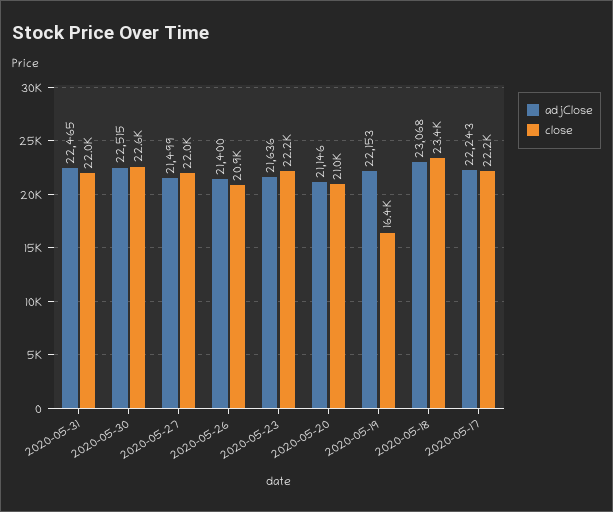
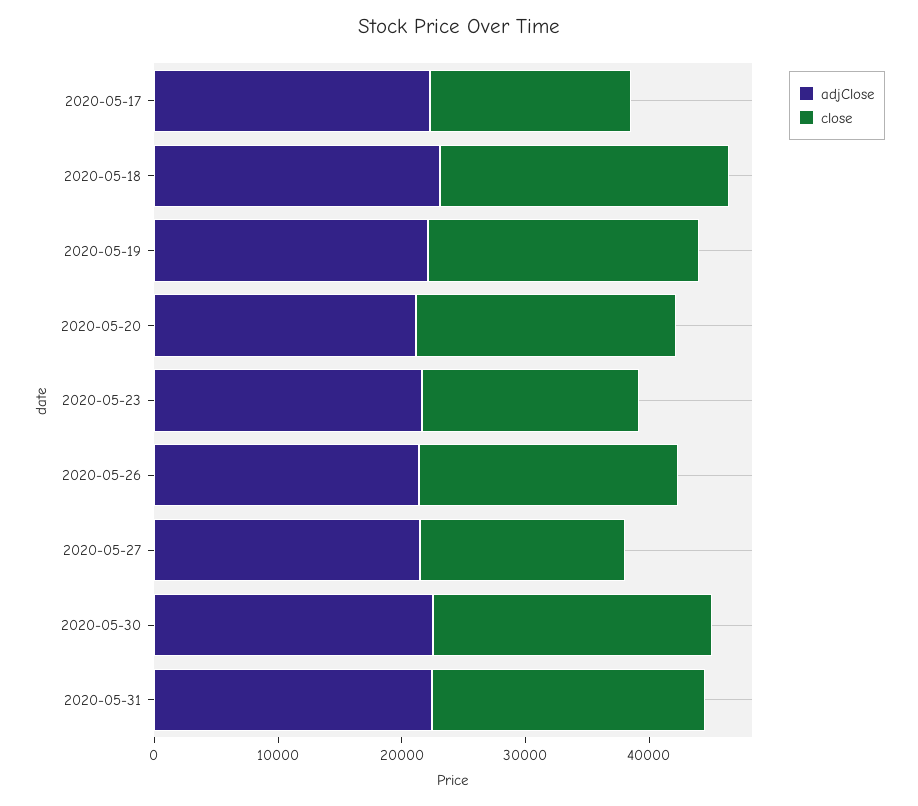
close, 2020-05-27: 22000 -> 16000
close, 2020-05-23: 22200 -> 18000
close, 2020-05-19: 16400 -> 22000
close, 2020-05-17: 22200 -> 16000

